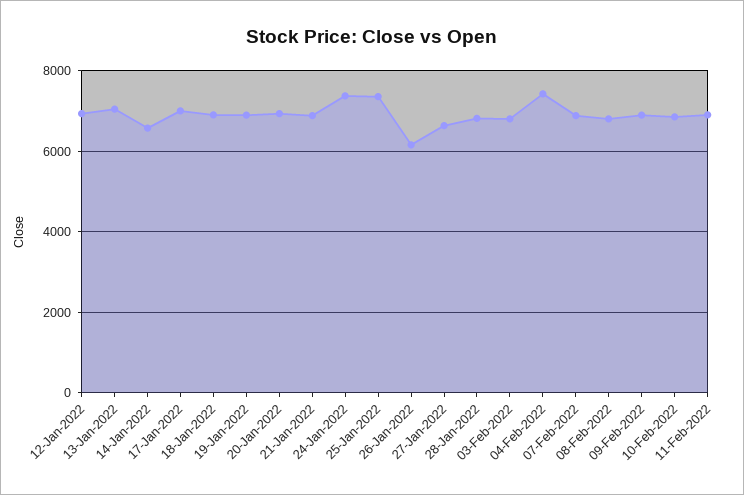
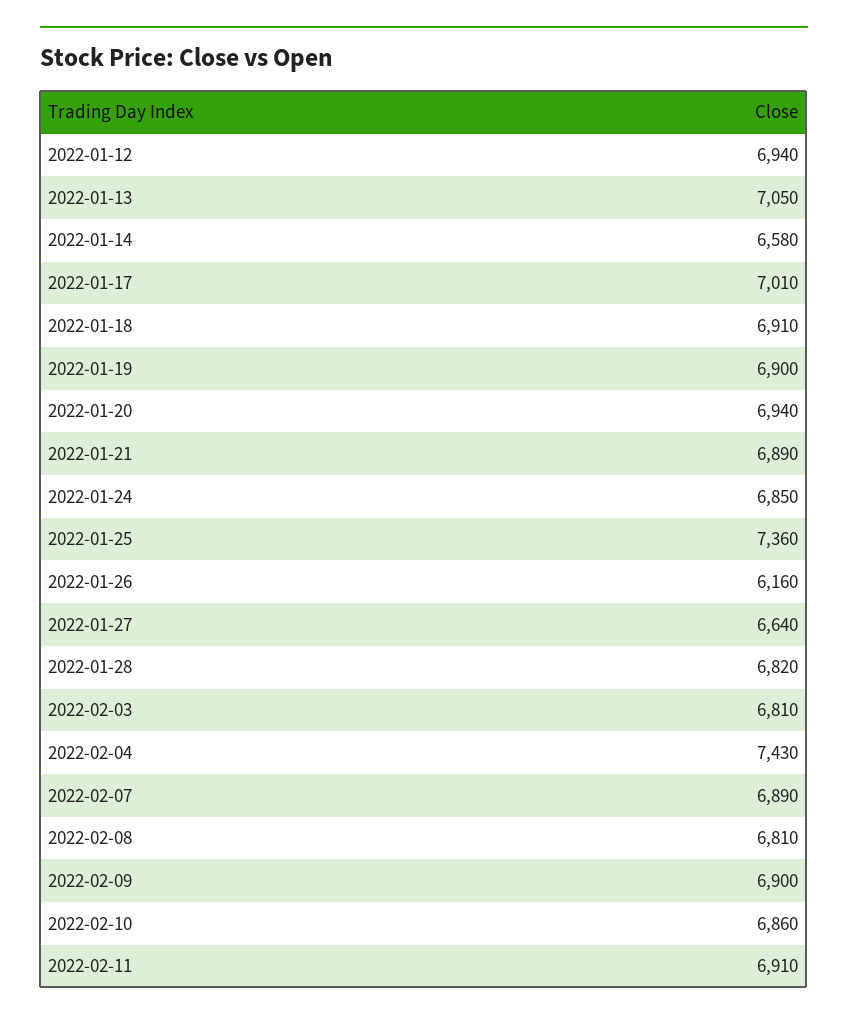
24-Jan-2022: 7400 -> 6850

